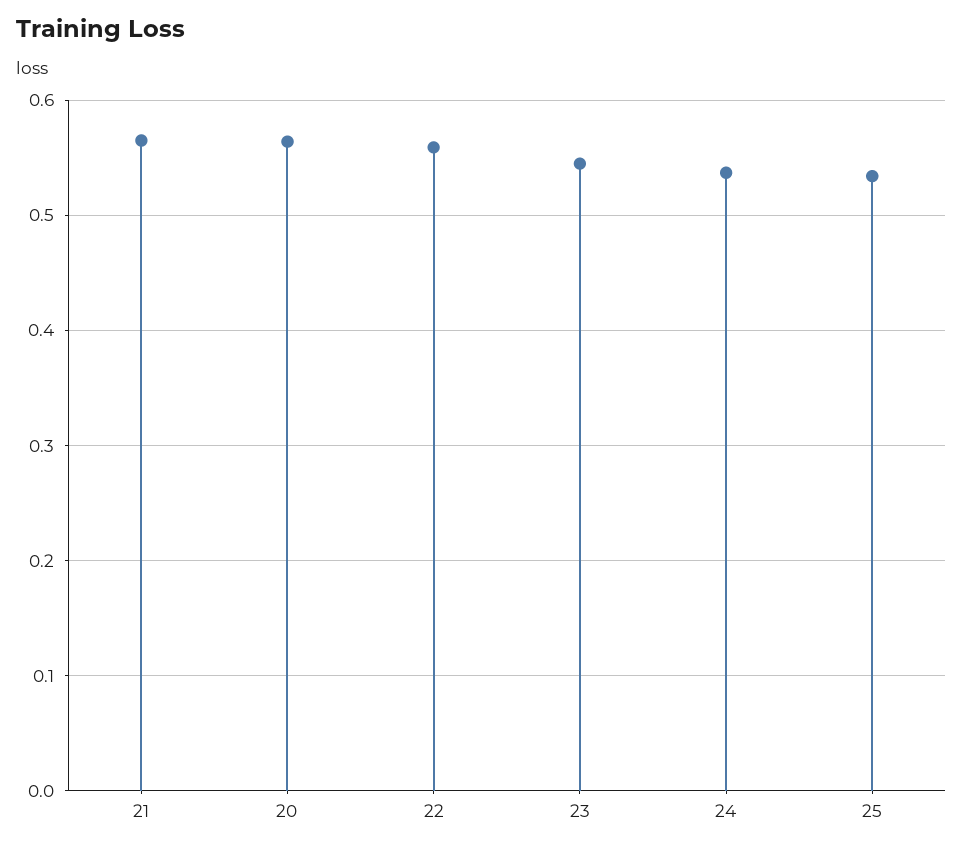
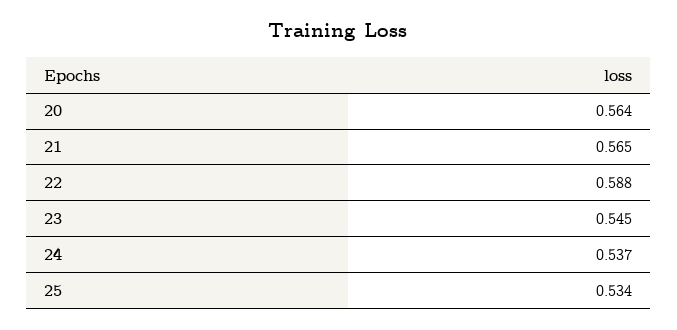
22: 0.56 -> 0.588

